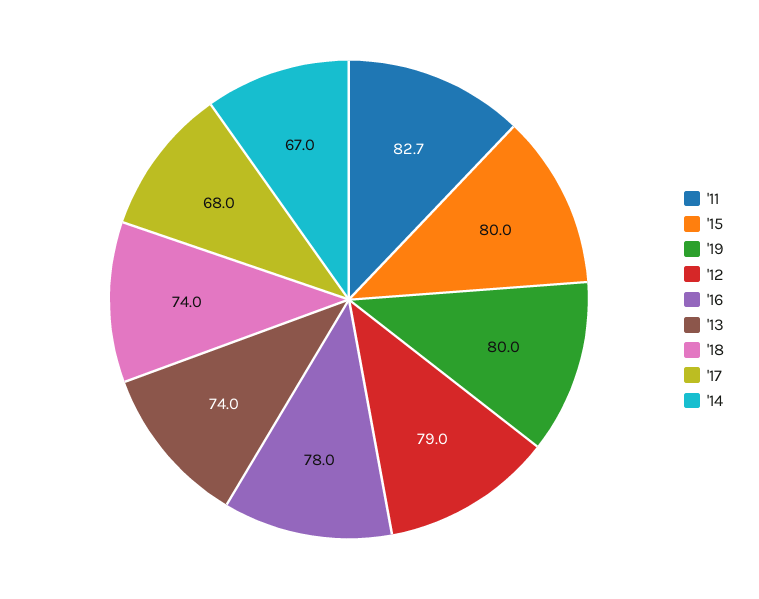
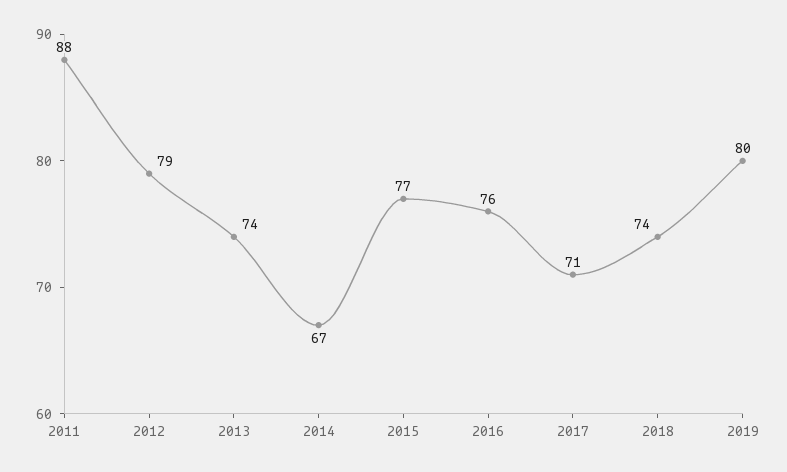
'11: 82.7 -> 88
'15: 80 -> 77
'16: 78 -> 76
'17: 68 -> 71

